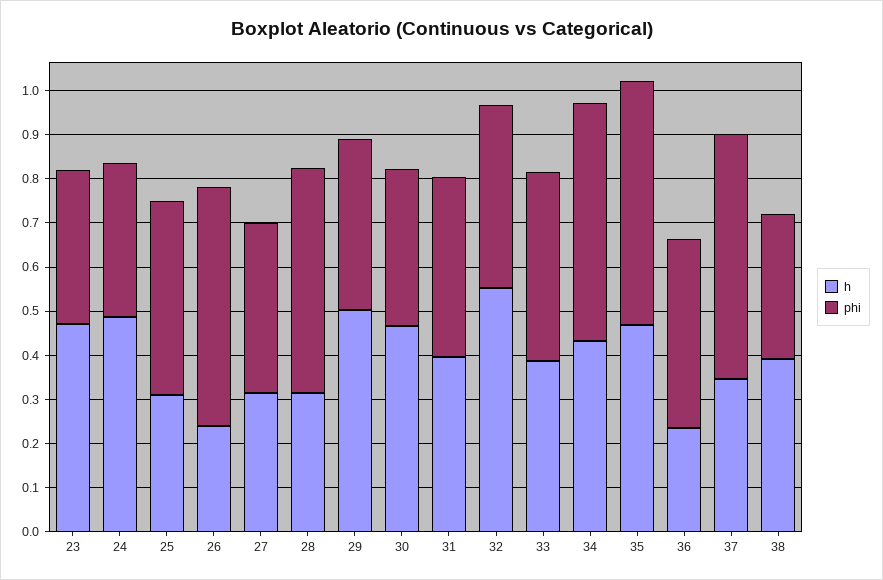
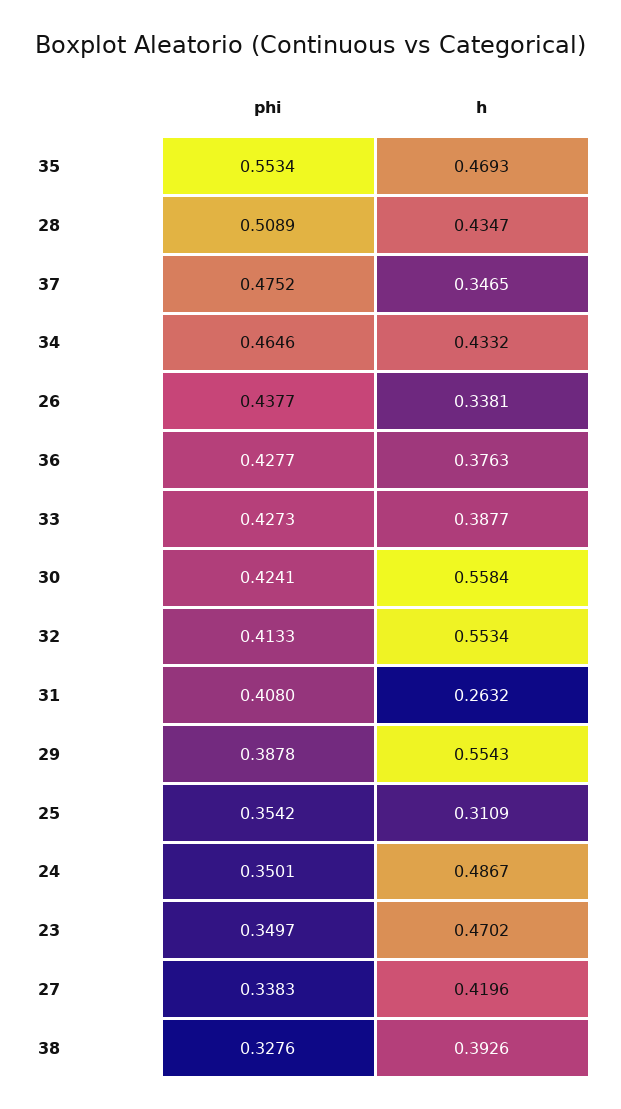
phi, 25: 0.44 -> 0.3542
h, 26: 0.24 -> 0.3381
phi, 26: 0.54 -> 0.4377
h, 27: 0.32 -> 0.4196
phi, 27: 0.38 -> 0.3383
h, 28: 0.32 -> 0.4347
h, 29: 0.5 -> 0.5543
h, 30: 0.46 -> 0.5584
phi, 30: 0.36 -> 0.4241
h, 31: 0.4 -> 0.2632
phi, 34: 0.54 -> 0.4646
h, 36: 0.24 -> 0.3763
phi, 37: 0.56 -> 0.4752

